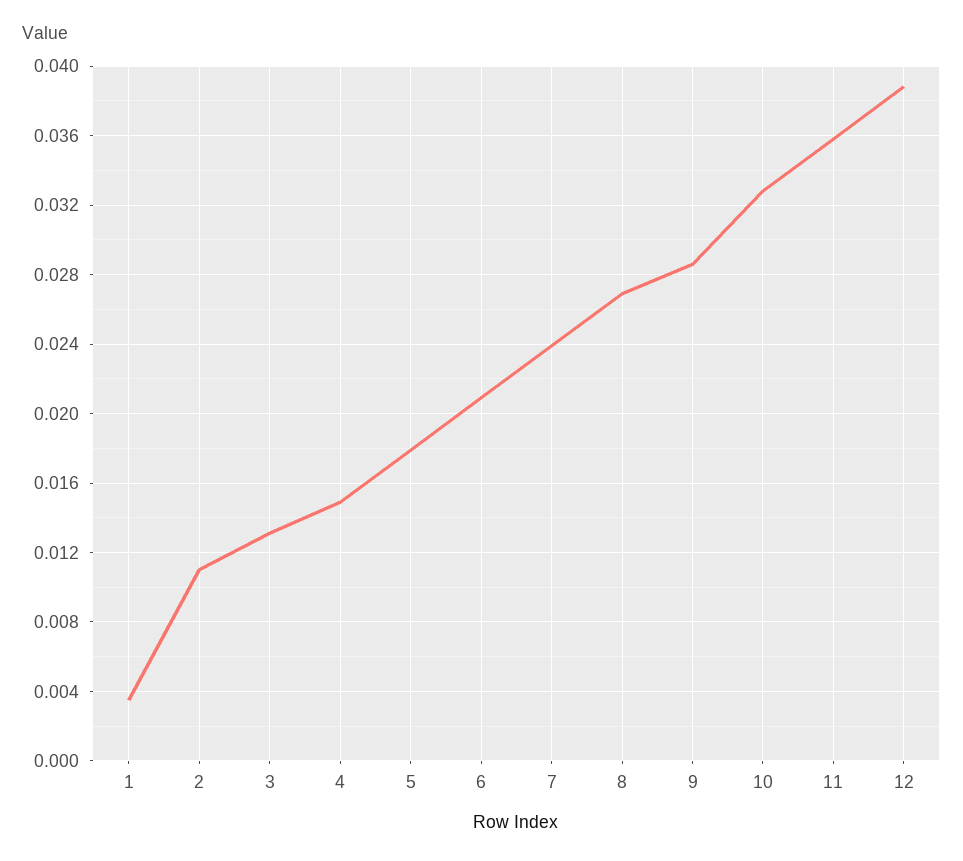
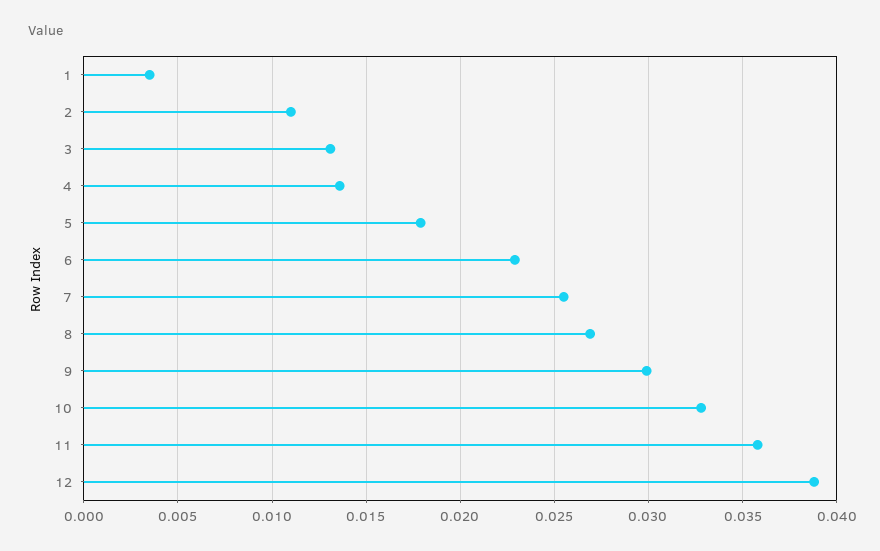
4: 0.015 -> 0.0135
6: 0.021 -> 0.023
7: 0.024 -> 0.0255
9: 0.0285 -> 0.03

